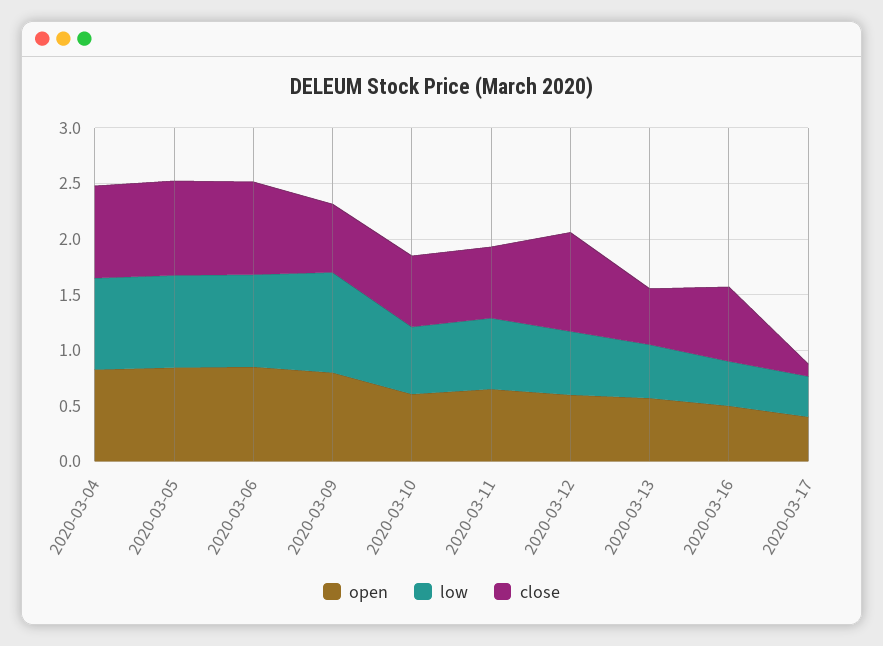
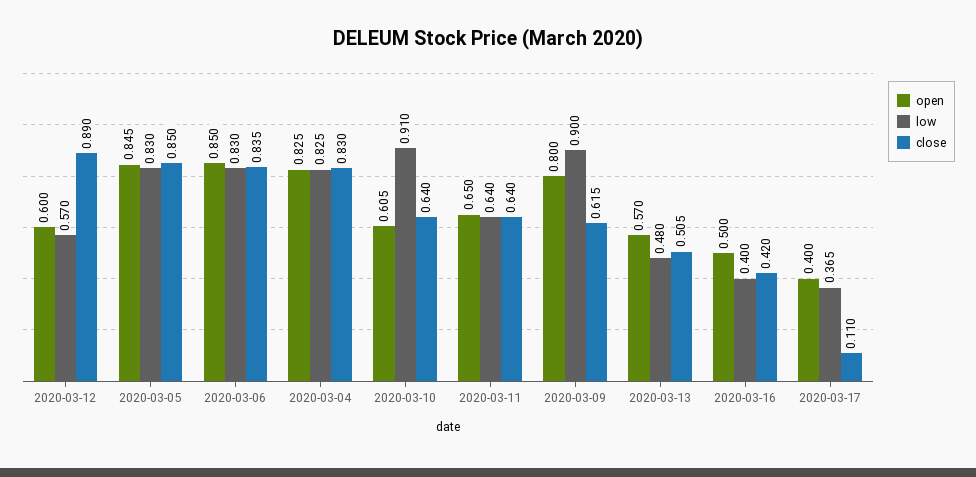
low, 2020-03-10: 0.6 -> 0.91
close, 2020-03-16: 0.7 -> 0.42

